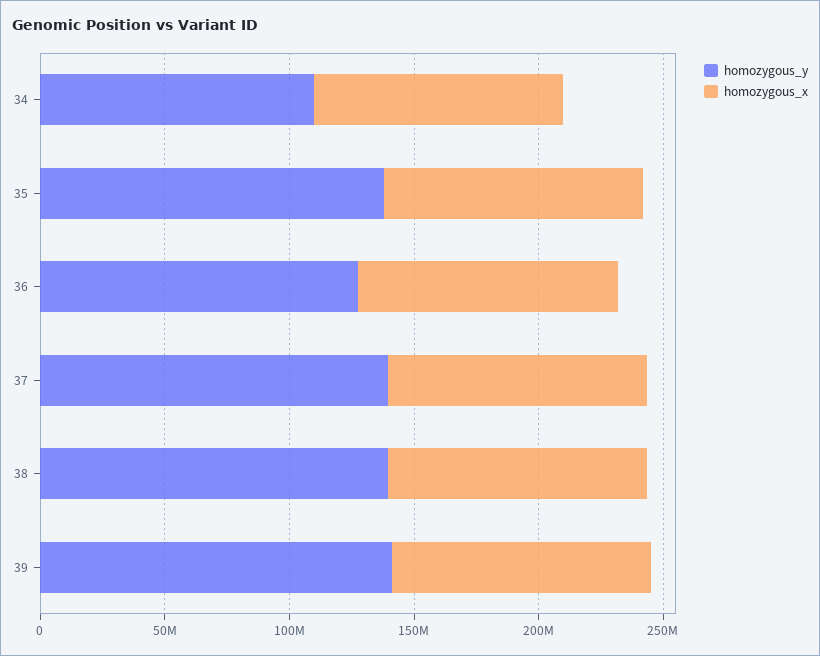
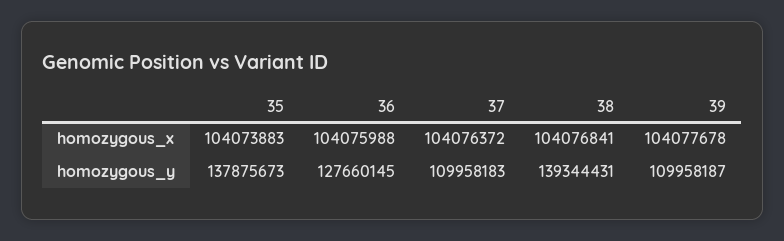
homozygous_y, 34: 110000000 -> none
homozygous_x, 34: 100000000 -> none
homozygous_y, 37: 140000000 -> 109958183
homozygous_y, 39: 140000000 -> 109958187

